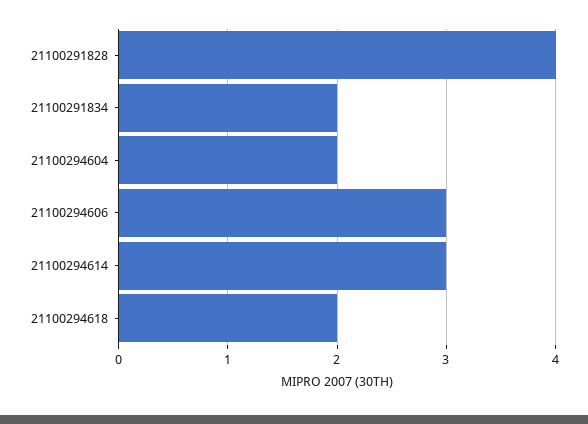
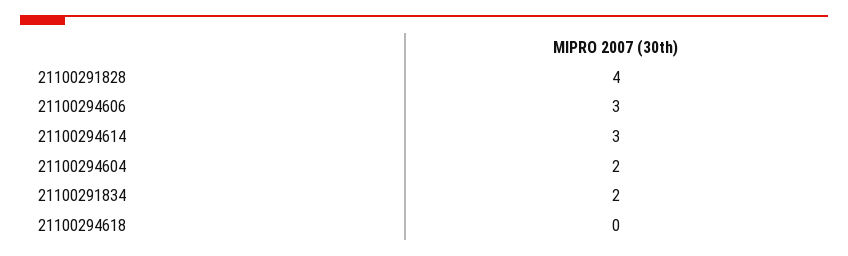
21100294618: 2 -> 0

